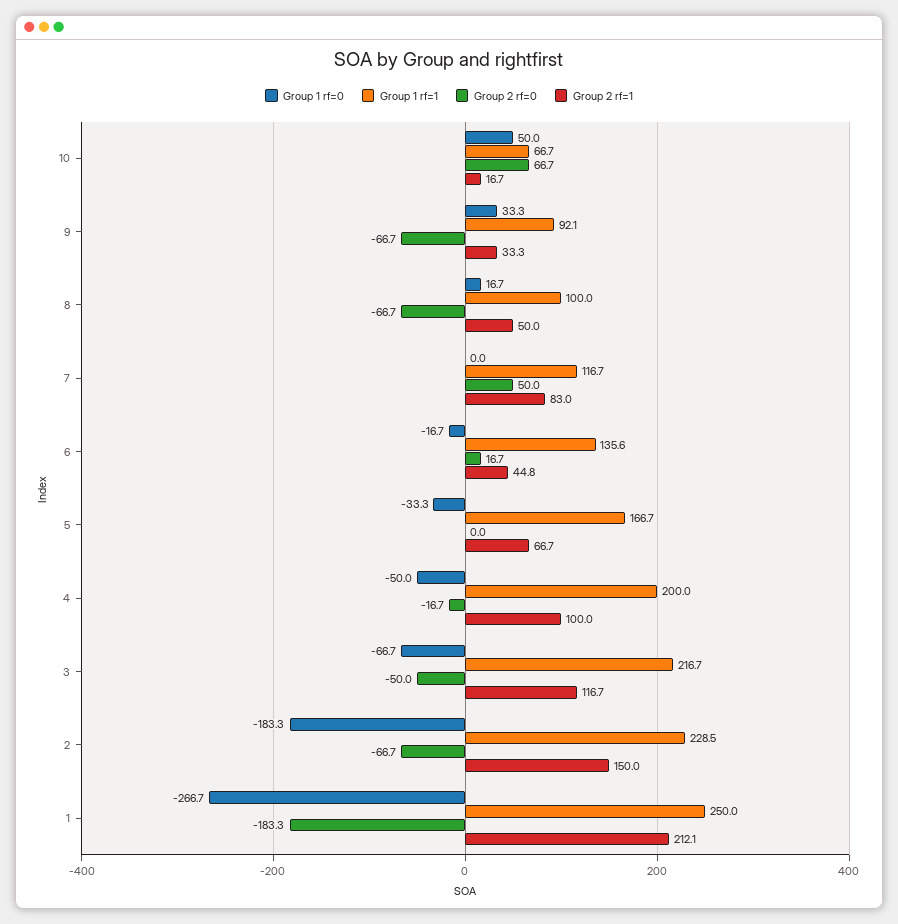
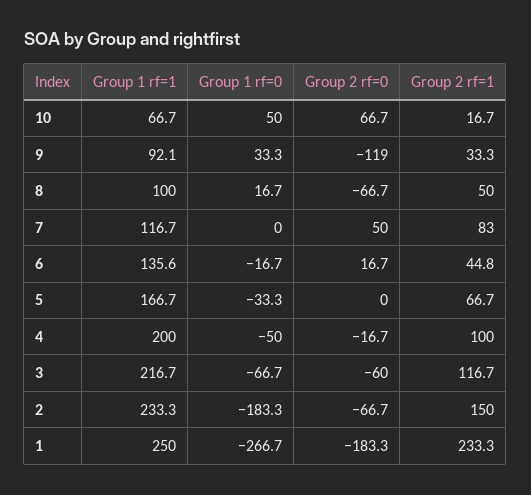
Group 2 rf=0, 9: -66.7 -> -119
Group 2 rf=0, 3: -50 -> -60
Group 1 rf=1, 2: 228.5 -> 233.3
Group 2 rf=1, 1: 212.1 -> 233.3

